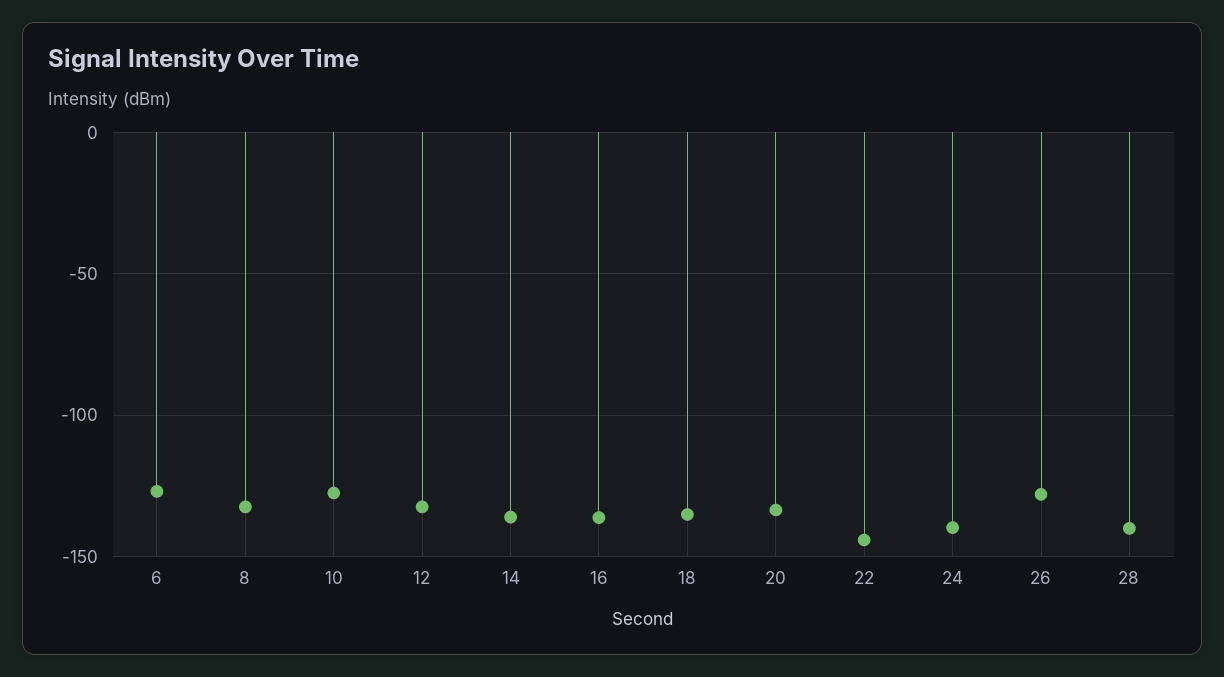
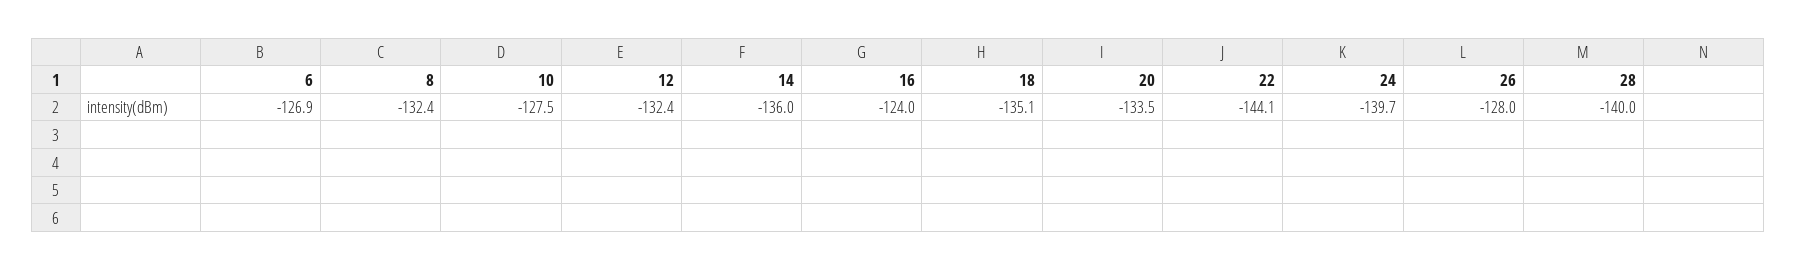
16: -135 -> -124

